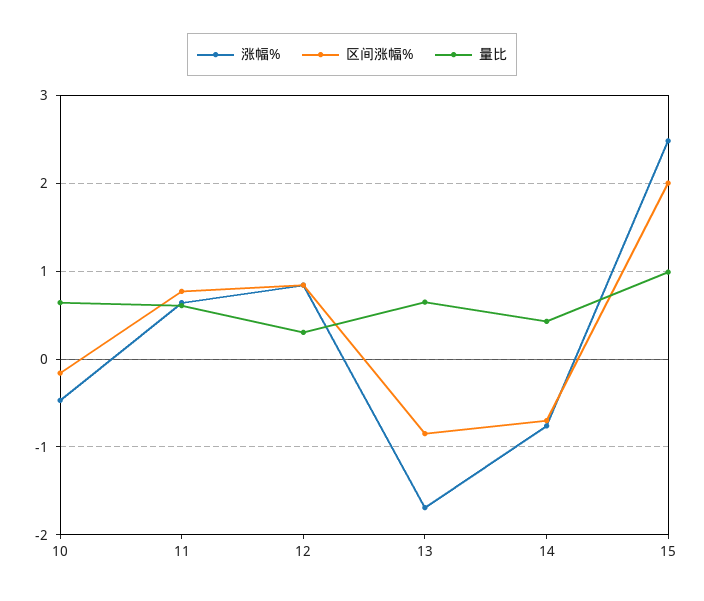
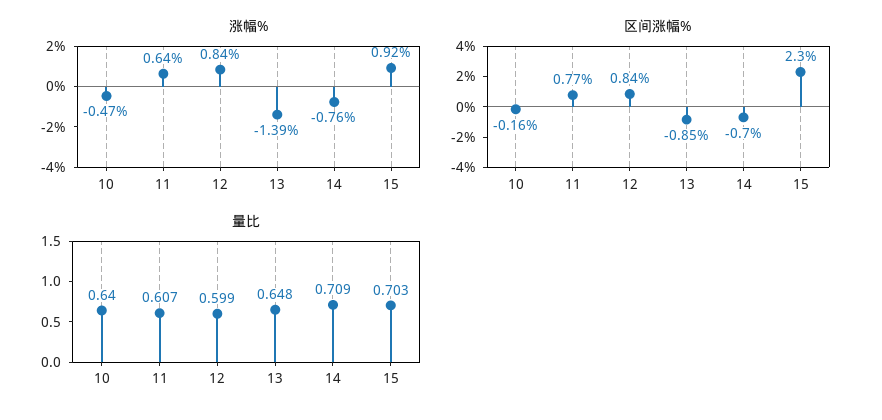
量比, 12: 0.3 -> 0.599
涨幅%, 13: -1.7 -> -1.39
量比, 14: 0.4 -> 0.709
涨幅%, 15: 2.5 -> 0.92
区间涨幅%, 15: 2 -> 2.3
量比, 15: 1 -> 0.703

